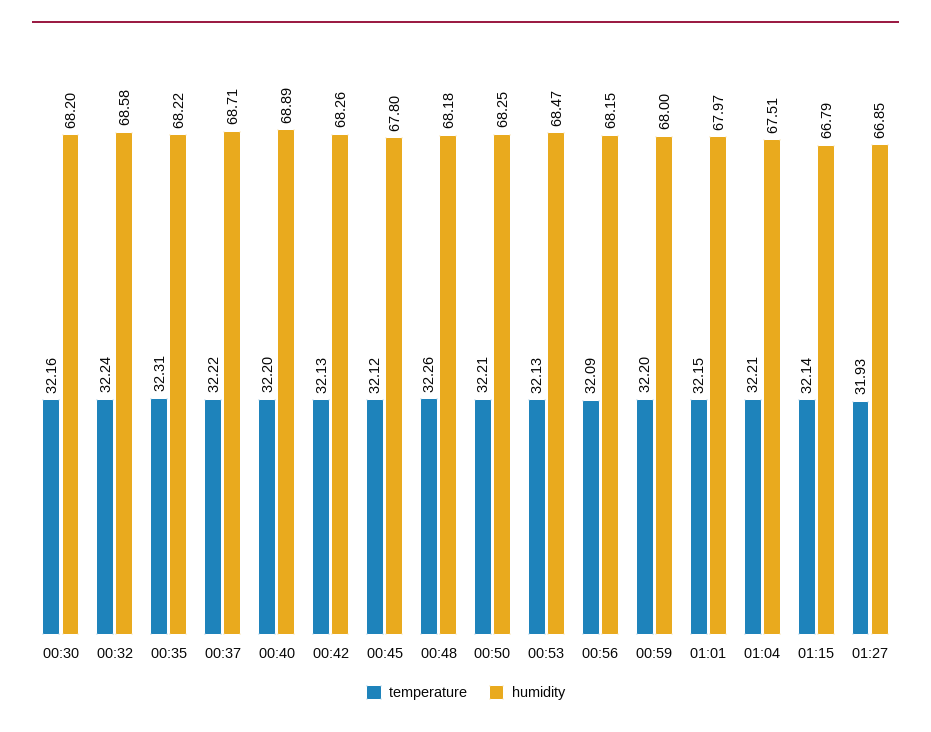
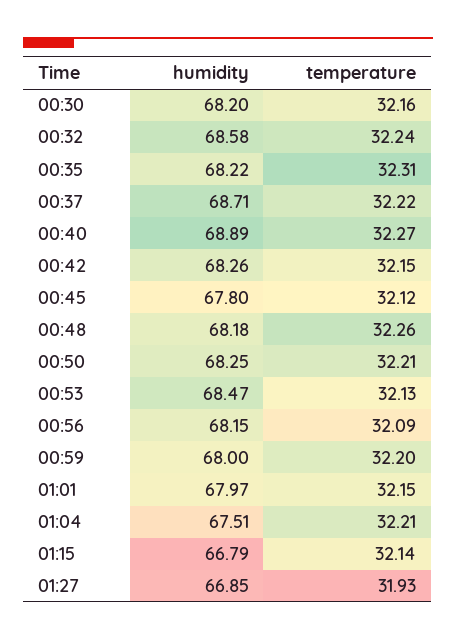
temperature, 00:40: 32.2 -> 32.27
temperature, 00:42: 32.13 -> 32.15

